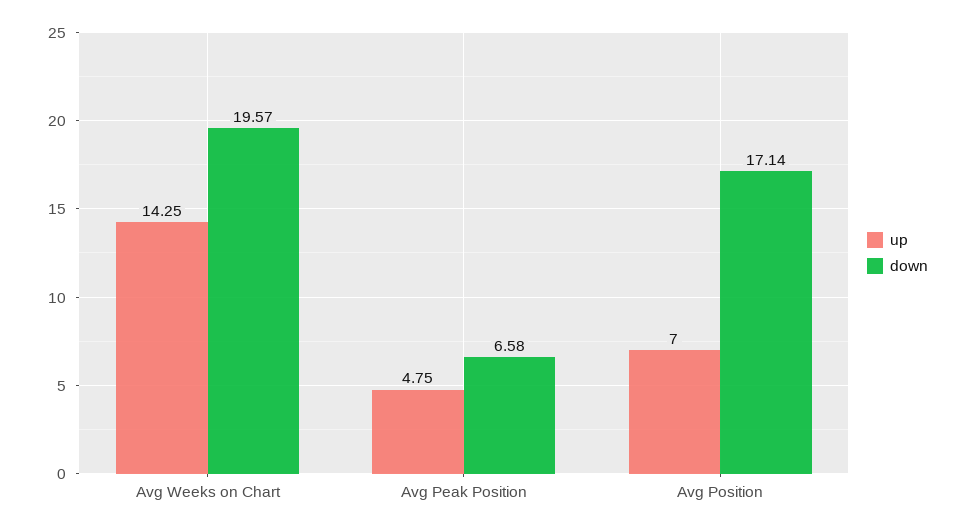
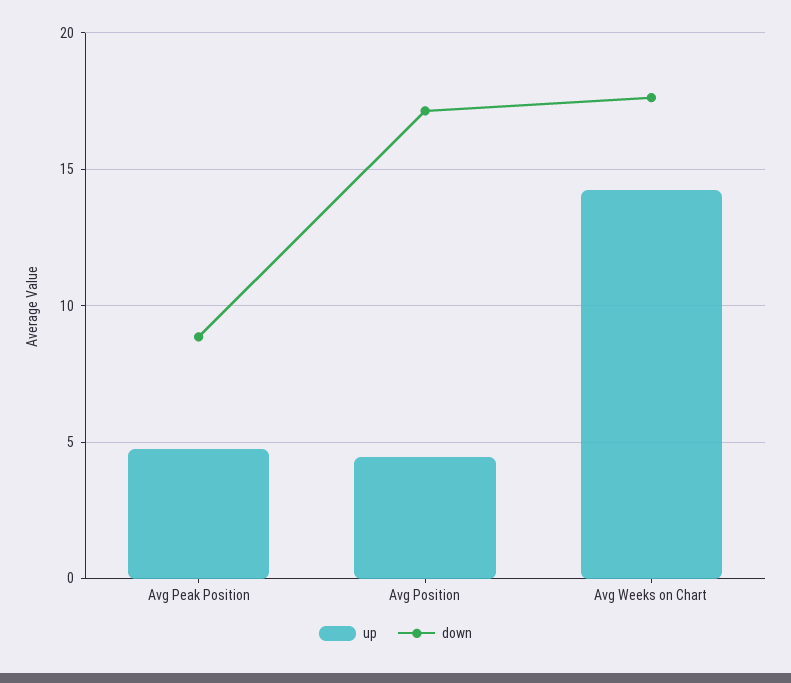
down, Avg Weeks on Chart: 19.57 -> 17.5
down, Avg Peak Position: 6.58 -> 9
up, Avg Position: 7 -> 4.5

